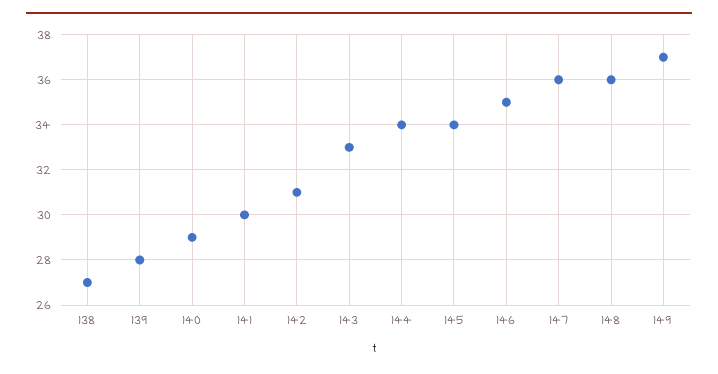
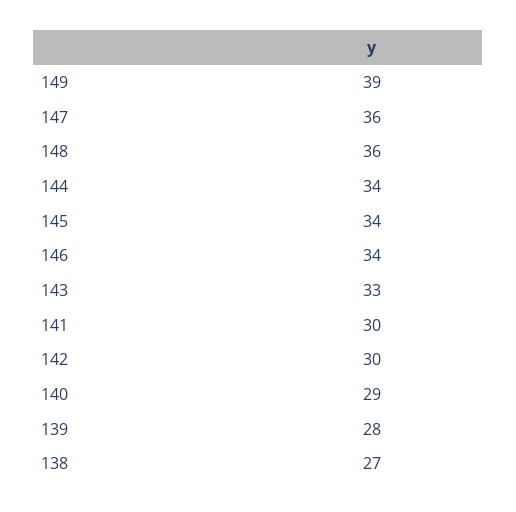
142: 31 -> 30
146: 35 -> 34
149: 37 -> 39

